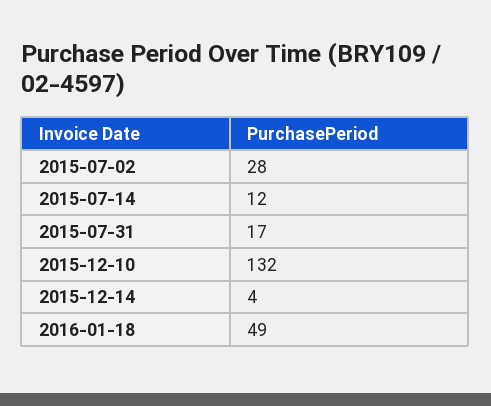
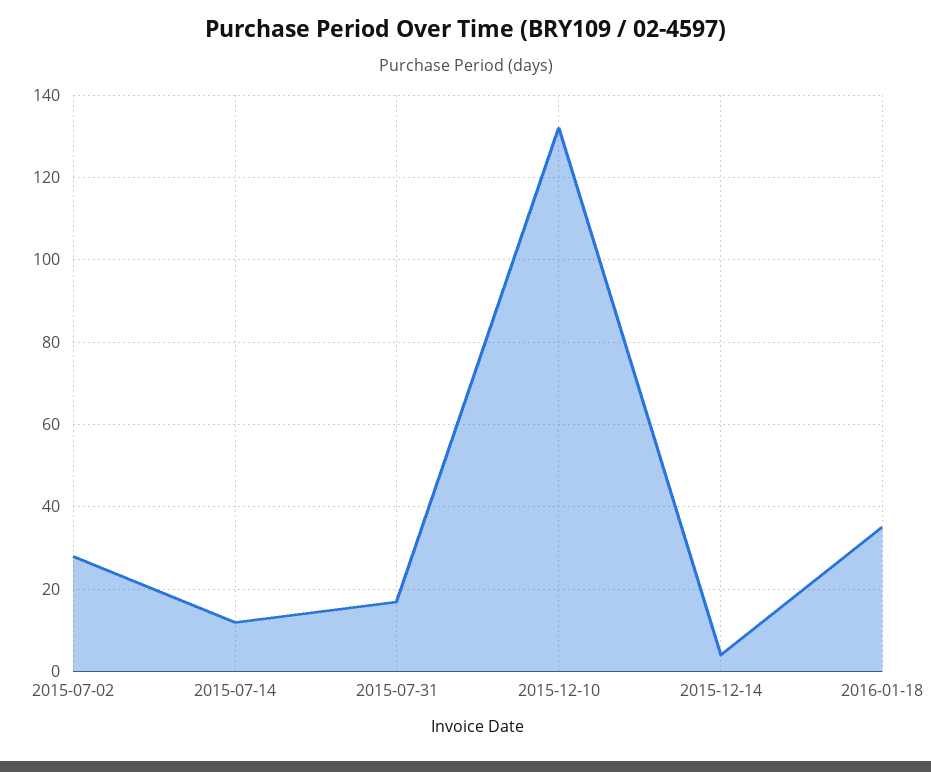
2016-01-18: 49 -> 35

